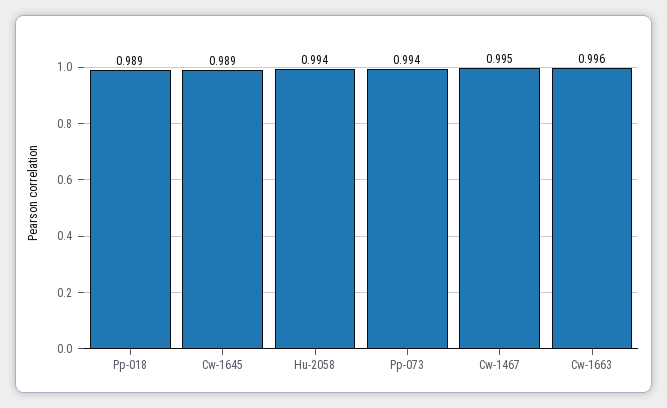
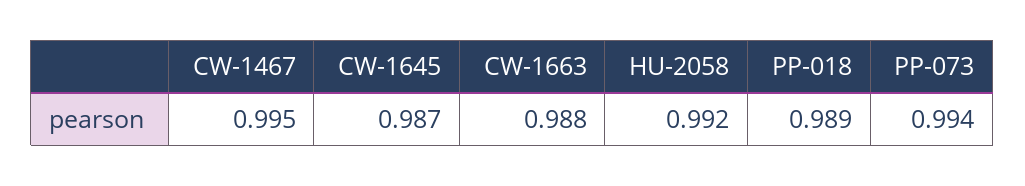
Cw-1645: 0.989 -> 0.987
Hu-2058: 0.994 -> 0.992
Cw-1663: 0.996 -> 0.988

